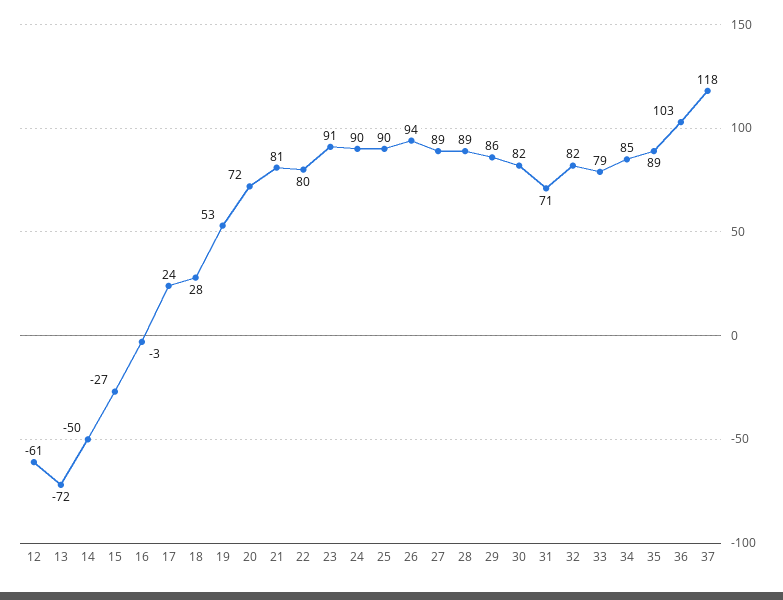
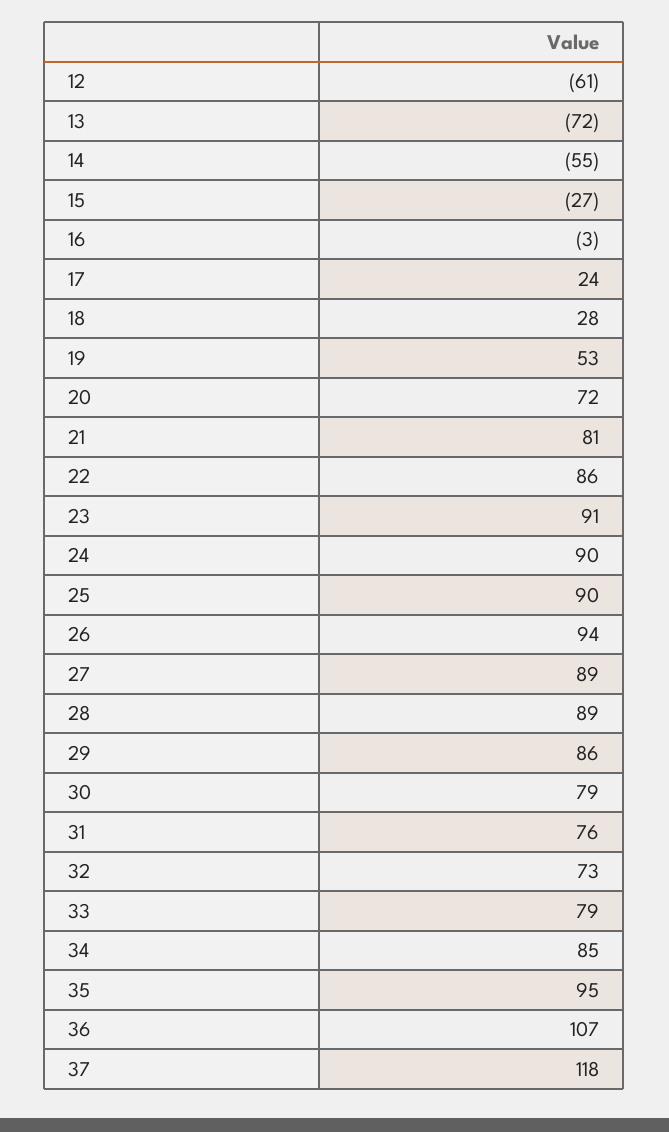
14: -50 -> -55
22: 80 -> 86
30: 82 -> 79
31: 71 -> 76
32: 82 -> 73
35: 89 -> 95
36: 103 -> 107

